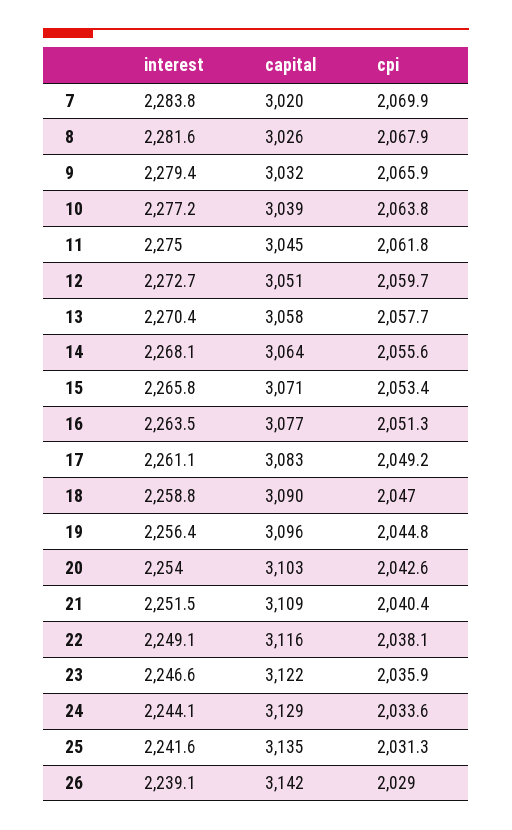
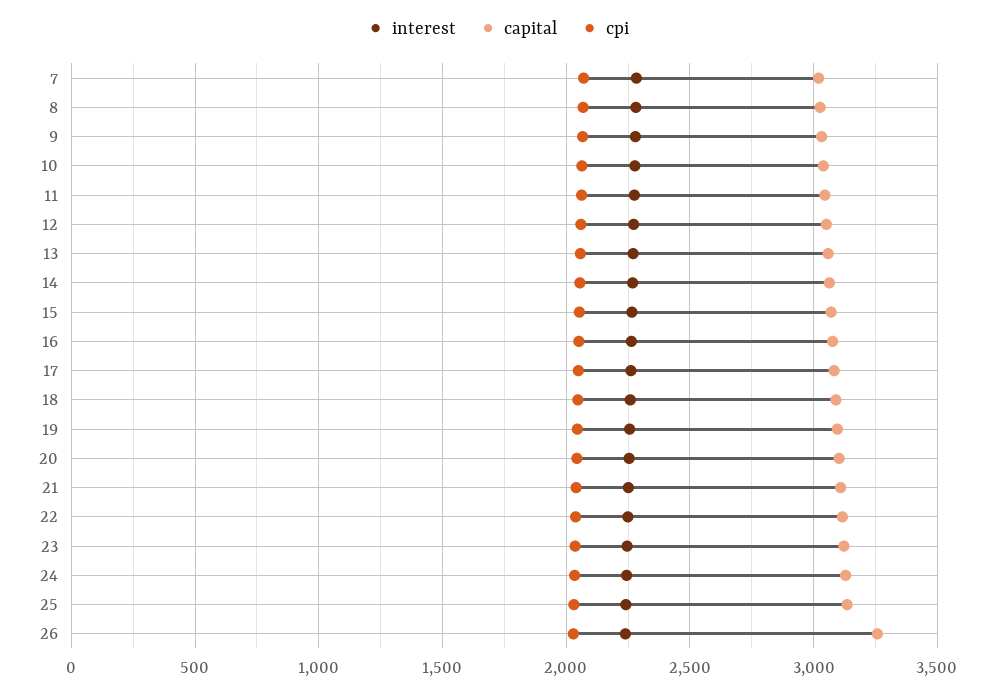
capital, 26: 3142 -> 3250

